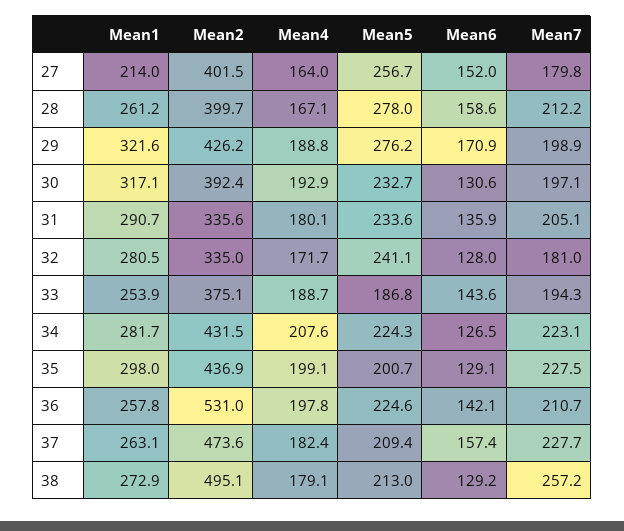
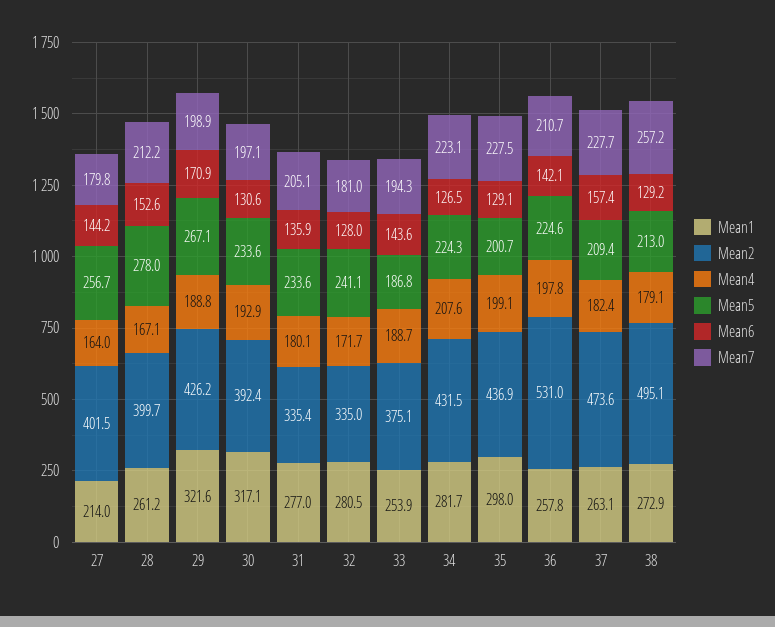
Mean6, 27: 152 -> 144.2
Mean6, 28: 158.6 -> 152.6
Mean5, 29: 276.2 -> 267.1
Mean5, 30: 232.7 -> 233.6
Mean1, 31: 290.7 -> 277
Mean2, 31: 335.6 -> 335.4

